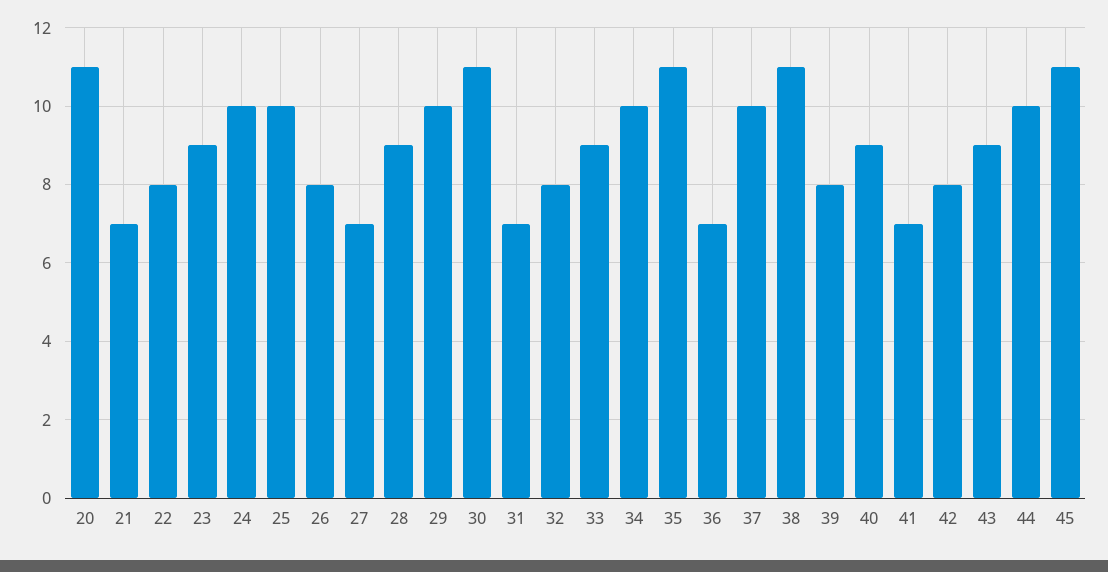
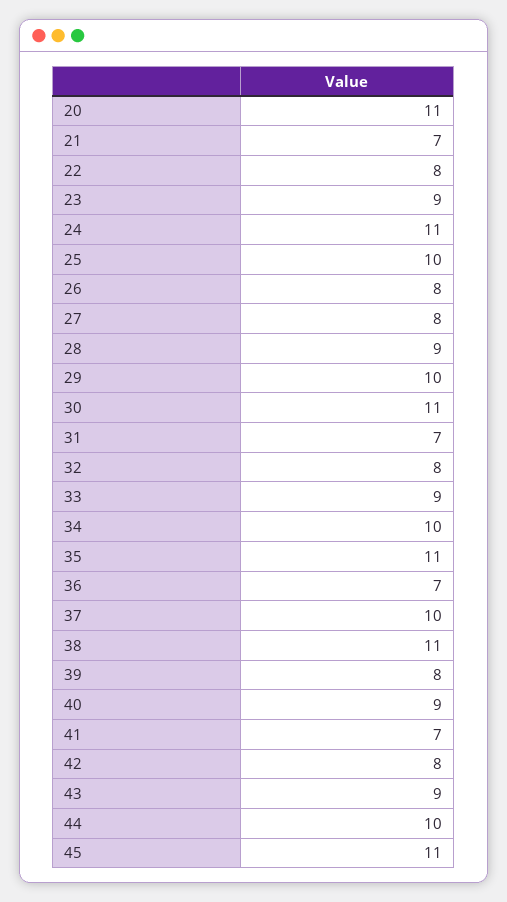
24: 10 -> 11
27: 7 -> 8

